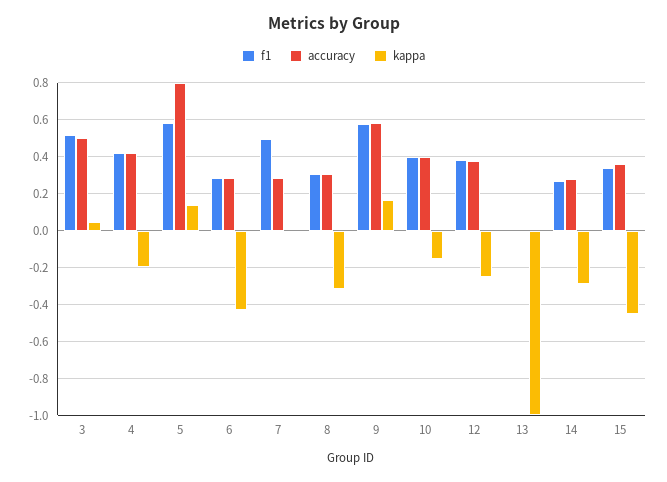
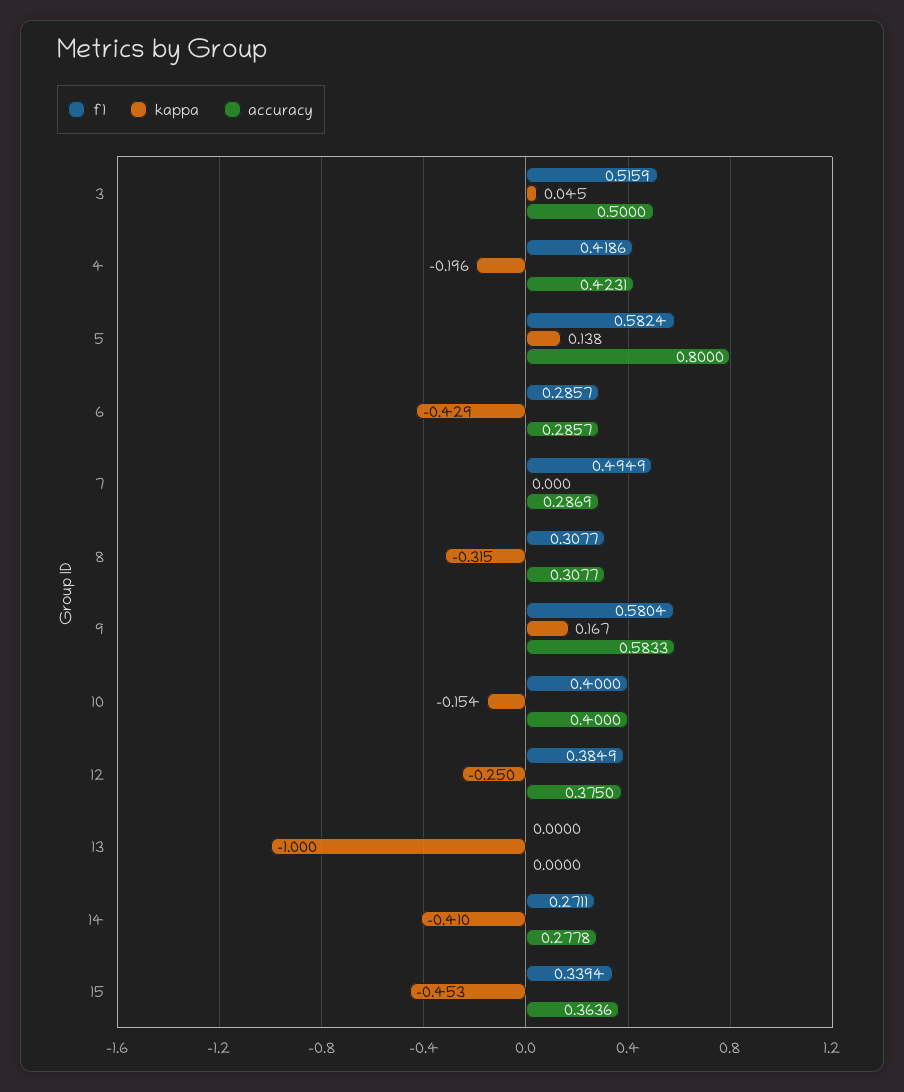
kappa, 14: -0.3 -> -0.41

